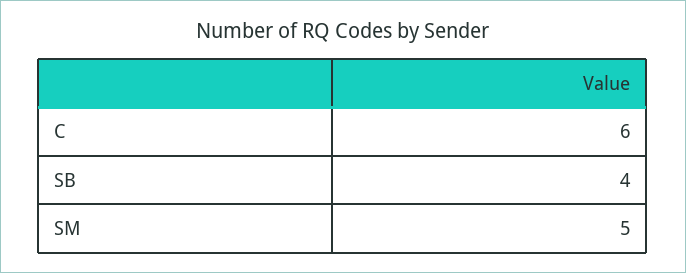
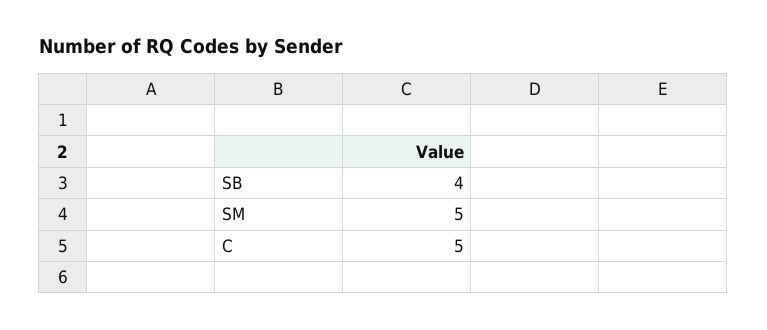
C: 6 -> 5

